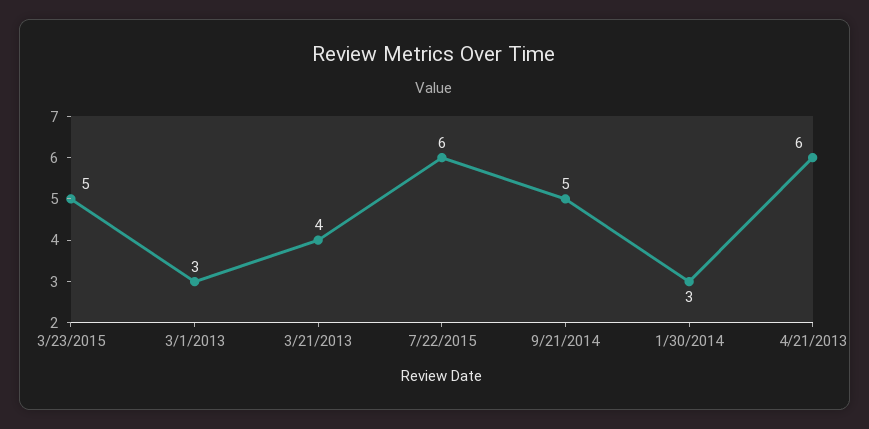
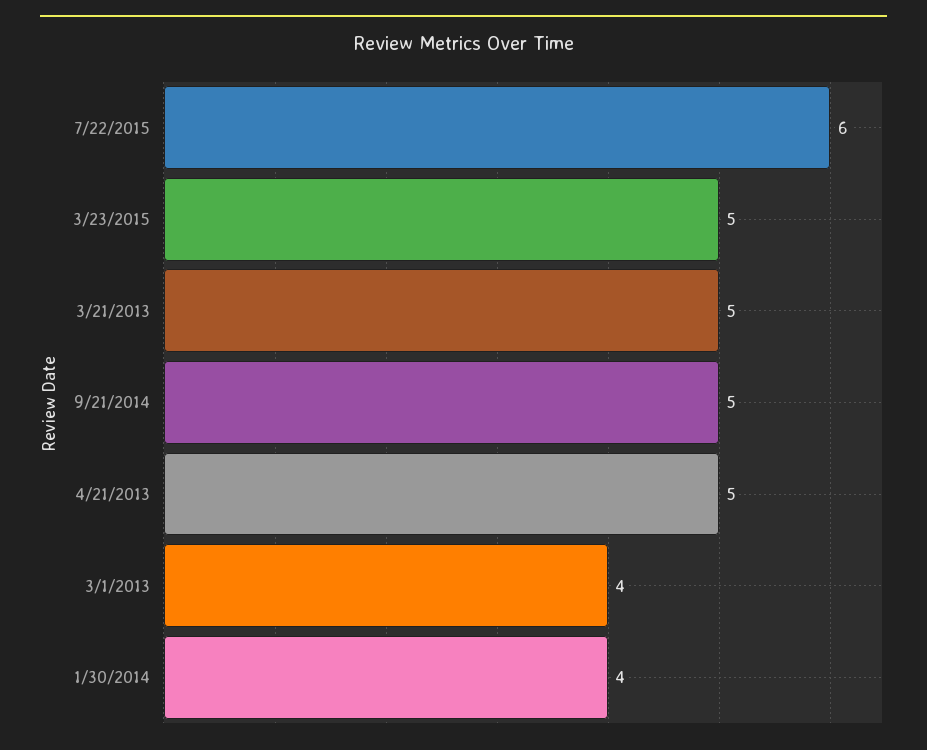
3/1/2013: 3 -> 4
3/21/2013: 4 -> 5
1/30/2014: 3 -> 4
4/21/2013: 6 -> 5

